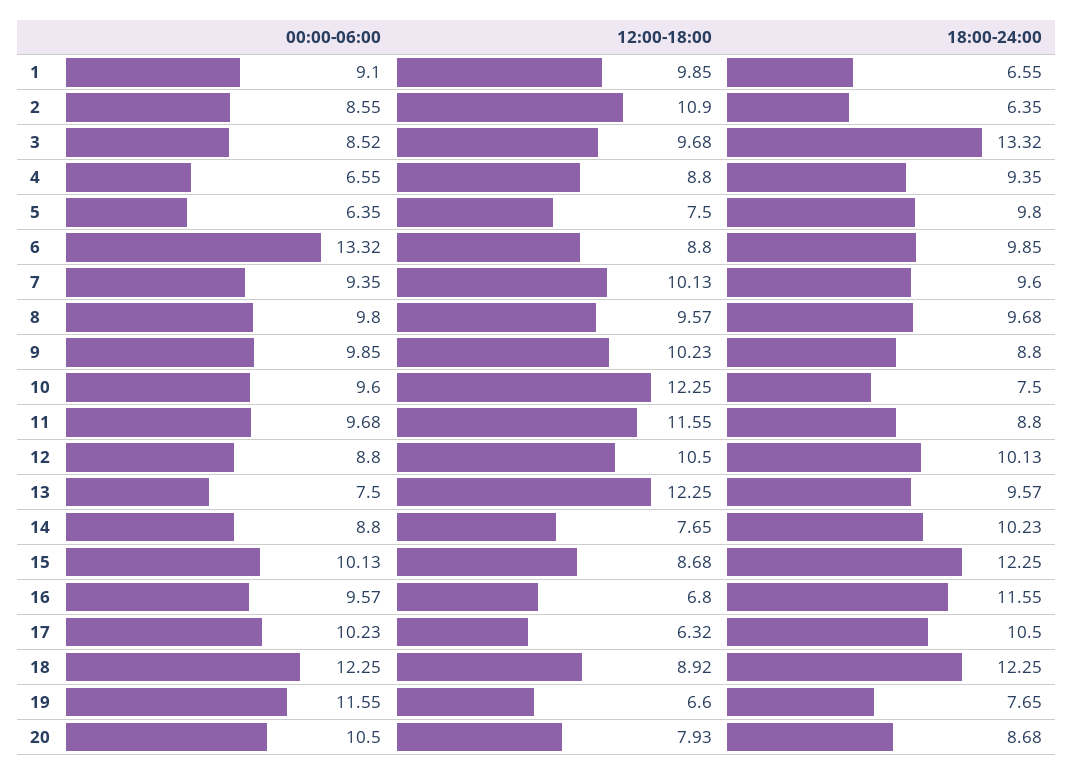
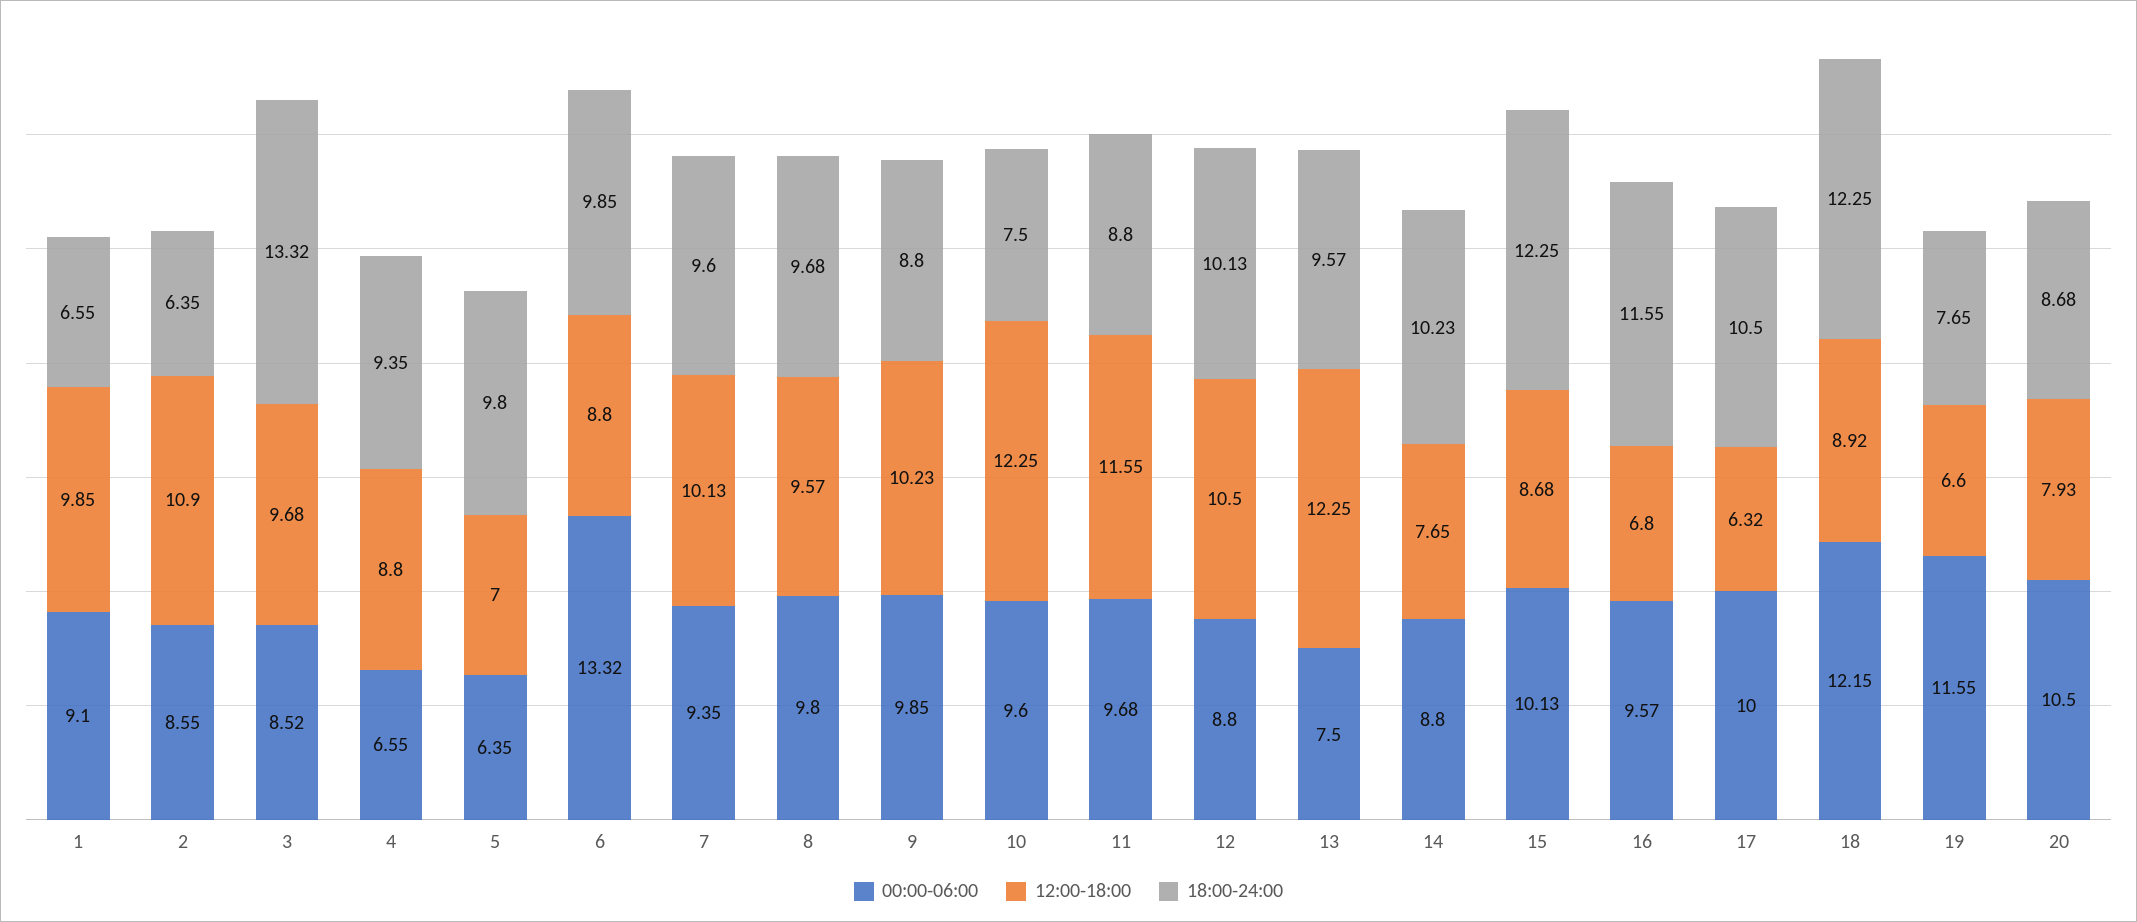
12:00-18:00, 5: 7.5 -> 7
00:00-06:00, 17: 10.23 -> 10
00:00-06:00, 18: 12.25 -> 12.15

